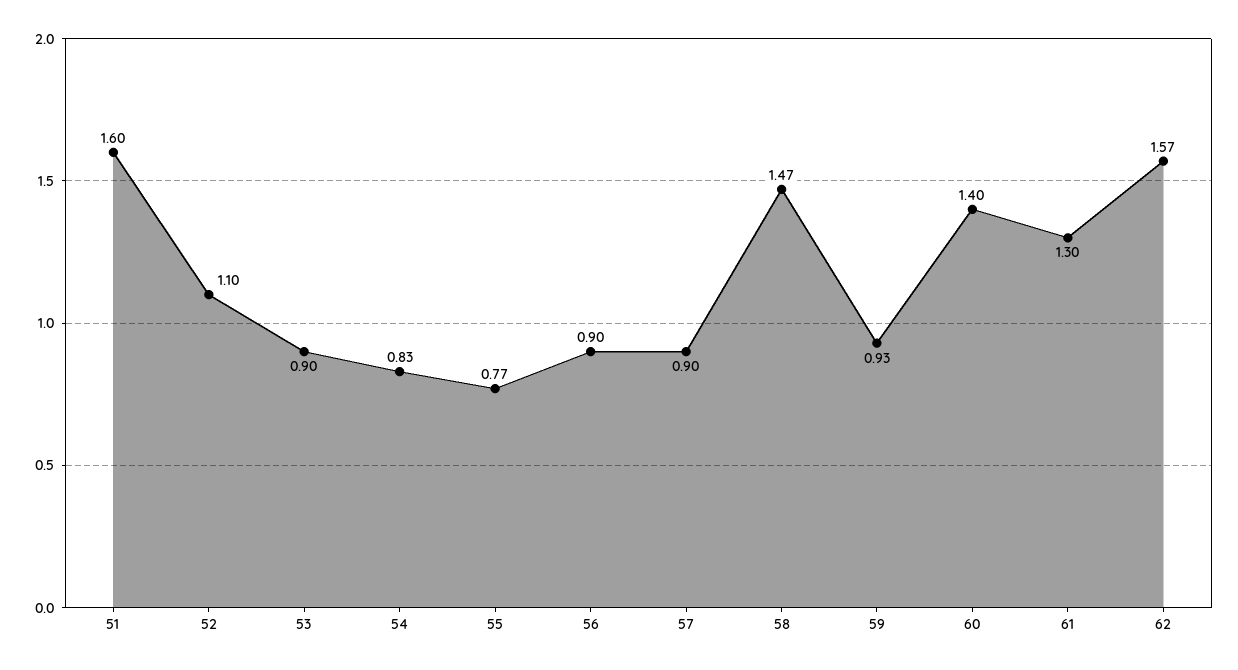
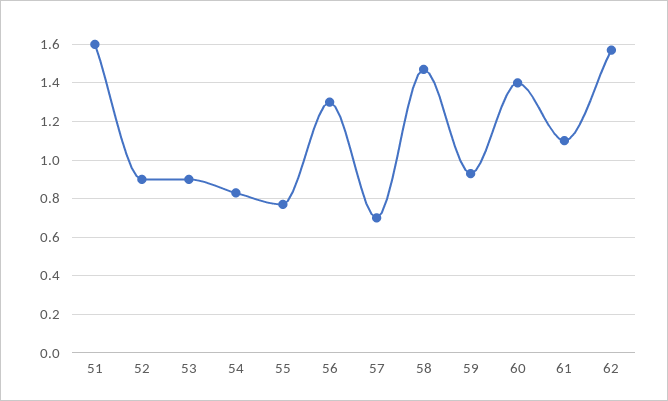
52: 1.1 -> 0.9
56: 0.9 -> 1.3
57: 0.9 -> 0.7
61: 1.3 -> 1.1

